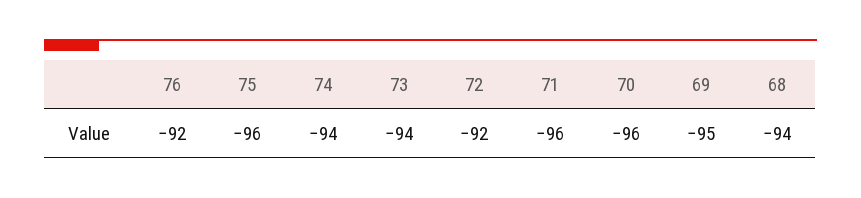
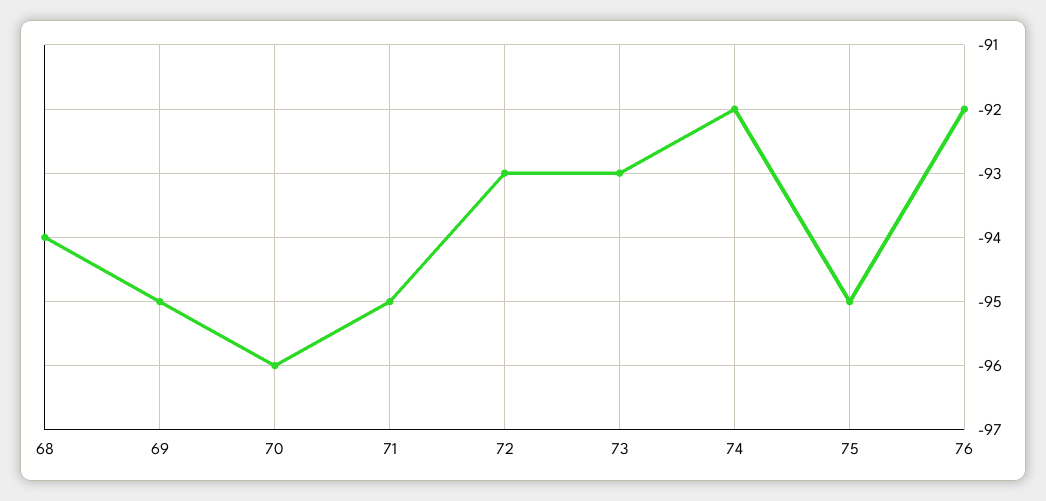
75: -96 -> -95
74: -94 -> -92
73: -94 -> -93
72: -92 -> -93
71: -96 -> -95

